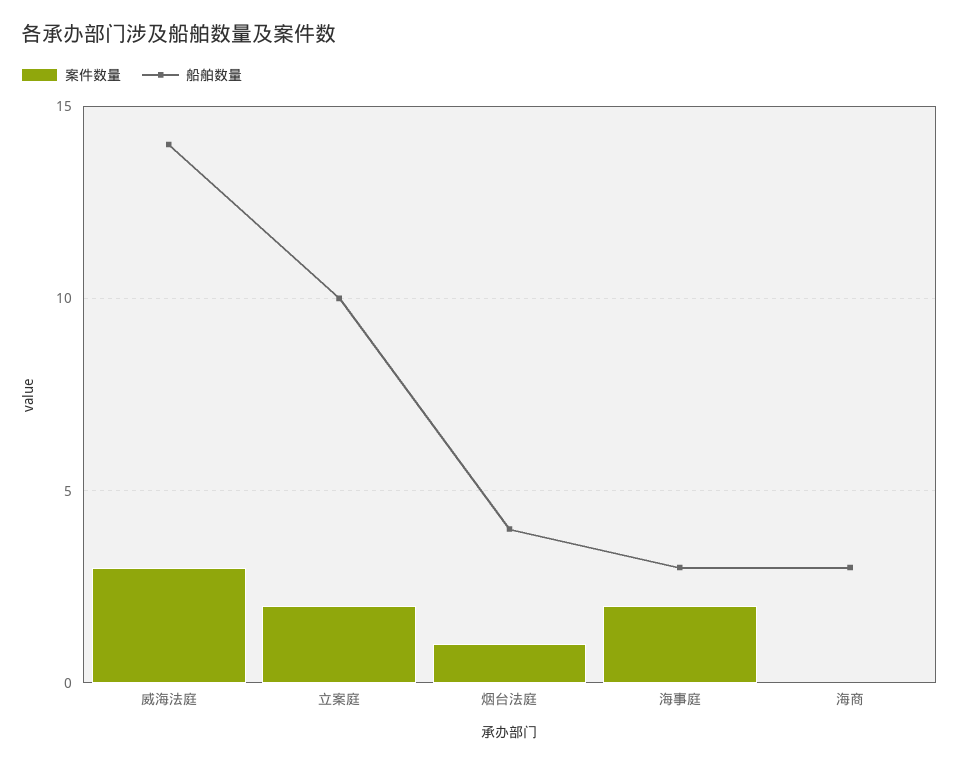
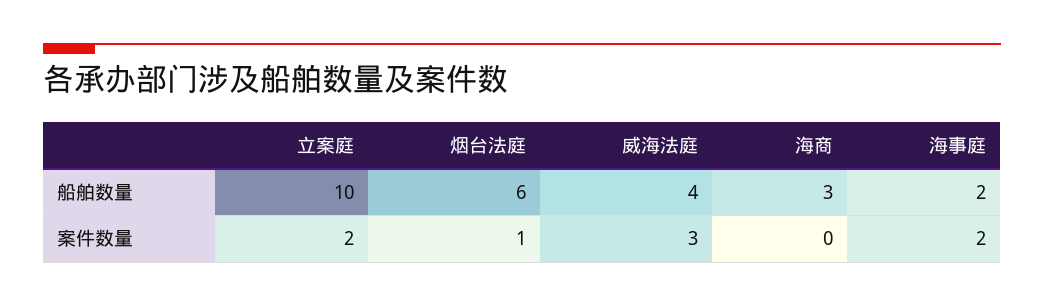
船舶数量, 威海法庭: 14 -> 4
船舶数量, 烟台法庭: 4 -> 6
船舶数量, 海事庭: 3 -> 2

